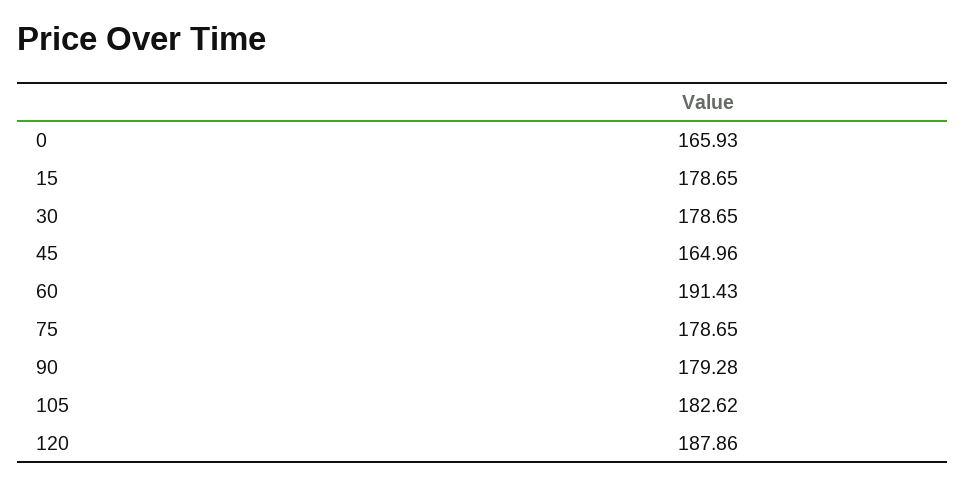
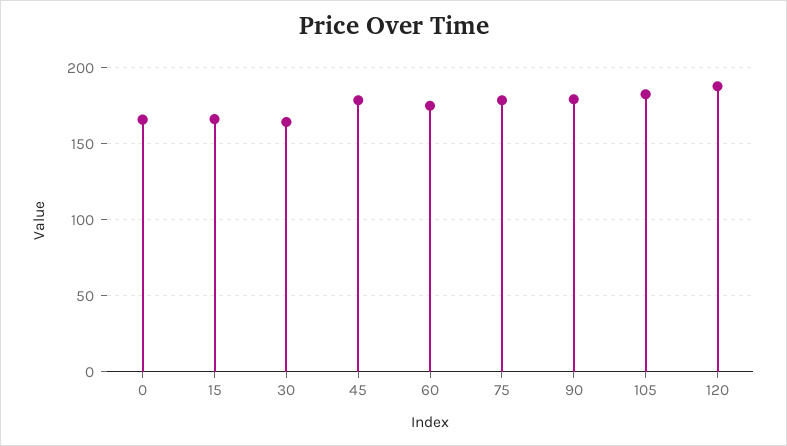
15: 178.65 -> 165
30: 178.65 -> 165
45: 164.96 -> 180
60: 191.43 -> 175

